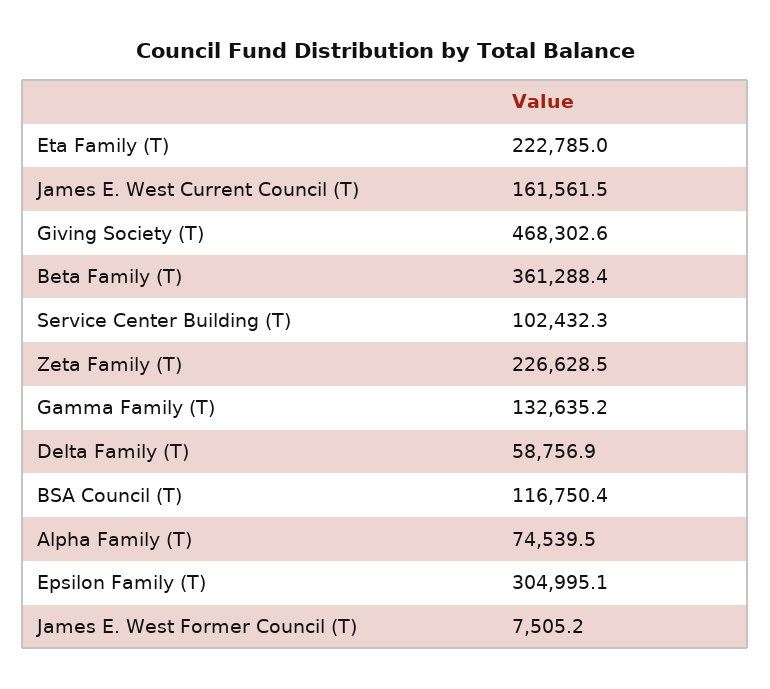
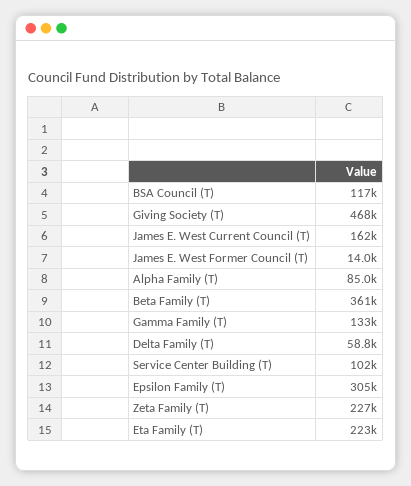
Alpha Family (T): 74539.5 -> 85000
James E. West Former Council (T): 7505.2 -> 14000

